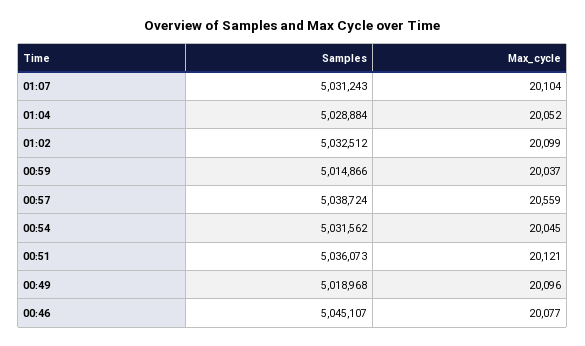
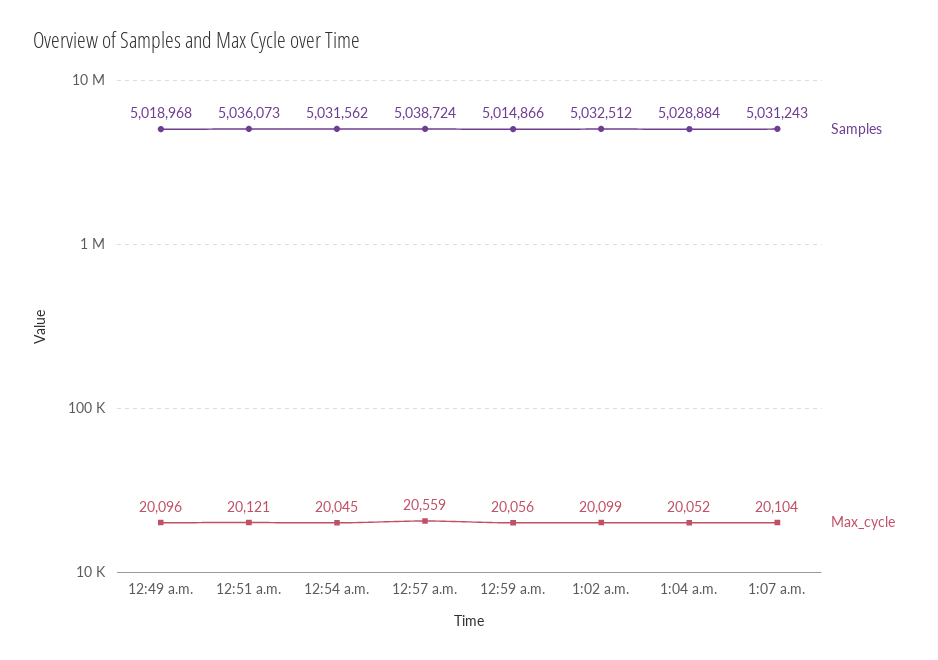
Max_cycle, 00:59: 20037 -> 20056
Samples, 00:46: 5045107 -> none
Max_cycle, 00:46: 20077 -> none

